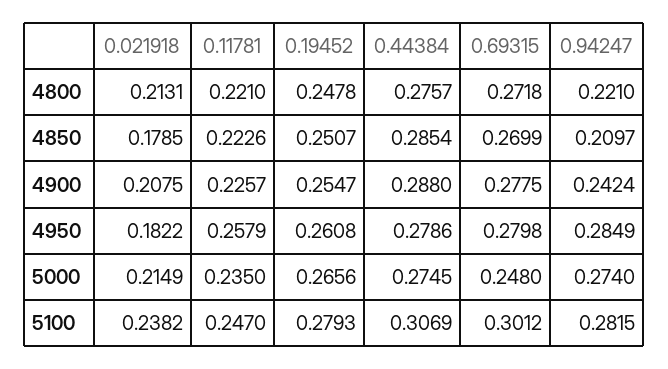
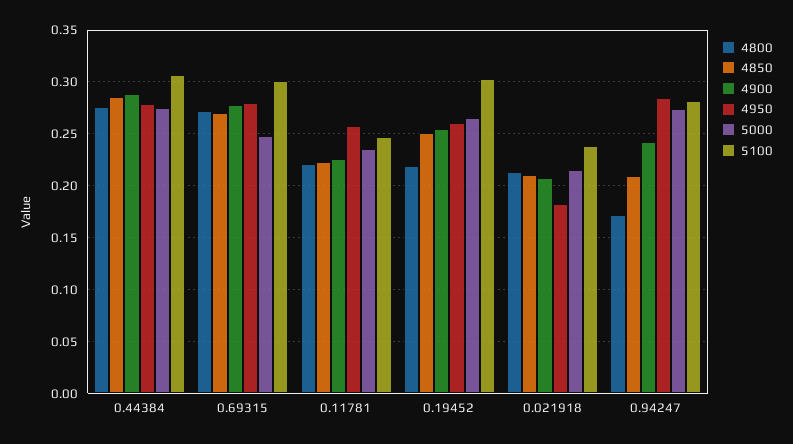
4800, 0.19452: 0.2478 -> 0.22
4800, 0.94247: 0.221 -> 0.17
4850, 0.021918: 0.1785 -> 0.21
5100, 0.19452: 0.2793 -> 0.3

